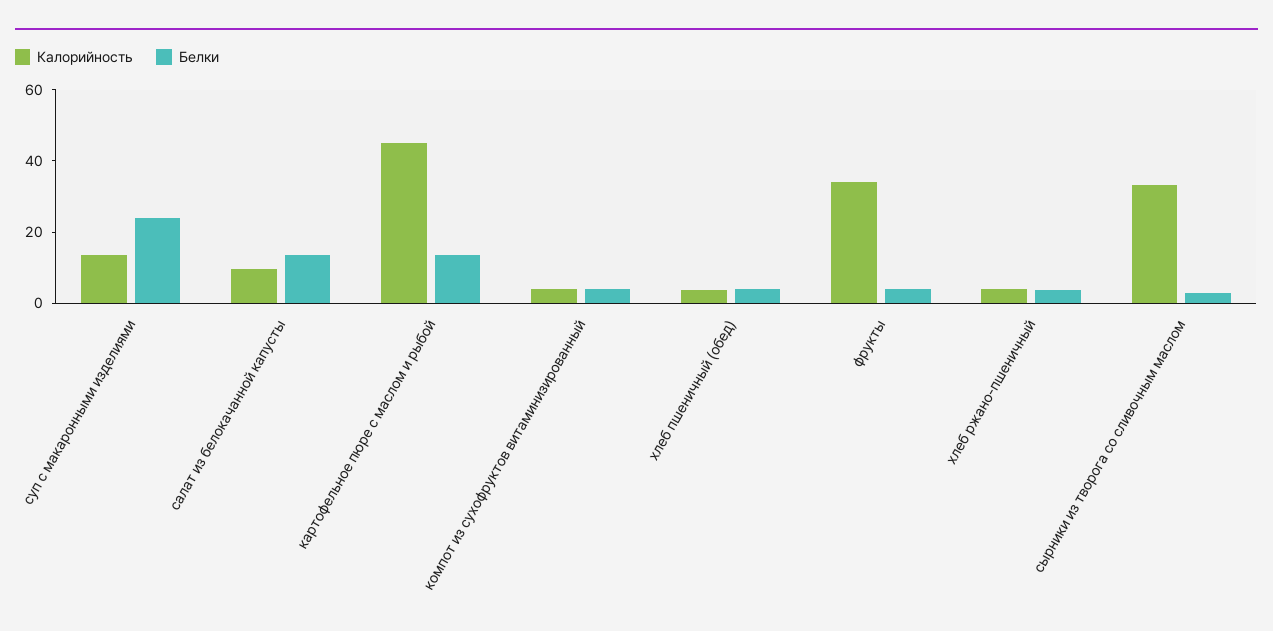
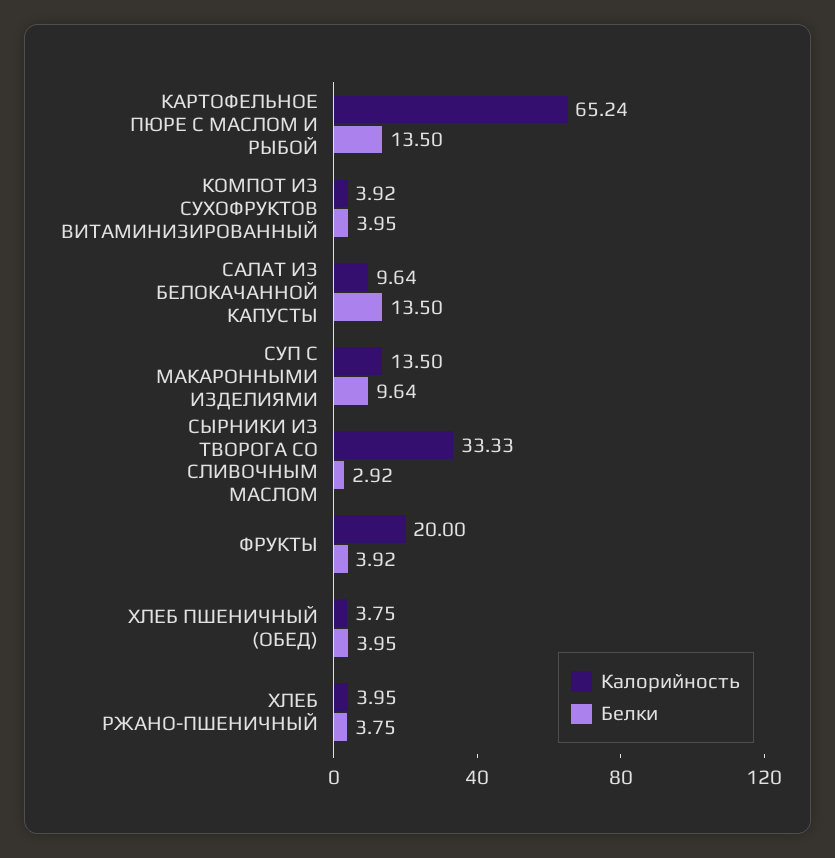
Белки, суп с макаронными изделиями: 25 -> 9.64
Калорийность, картофельное пюре с маслом и рыбой: 45 -> 65.24
Калорийность, фрукты: 35 -> 20

